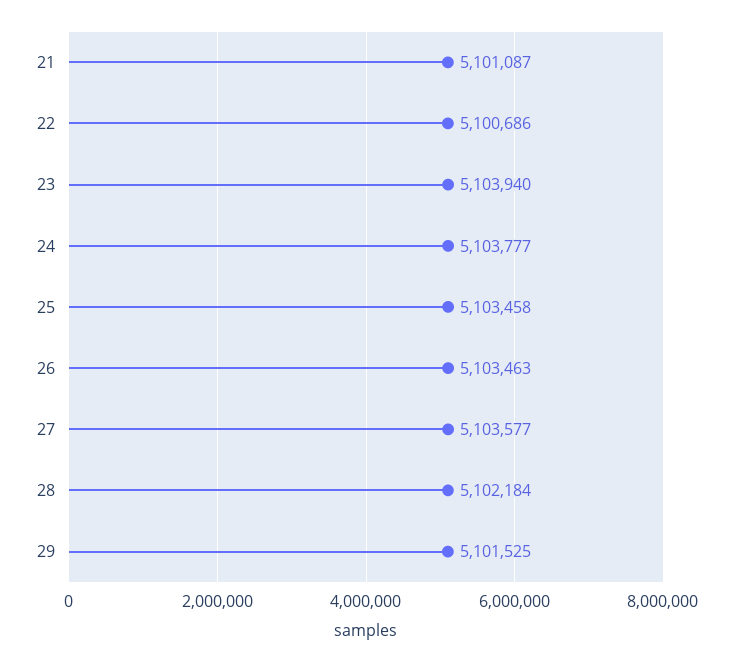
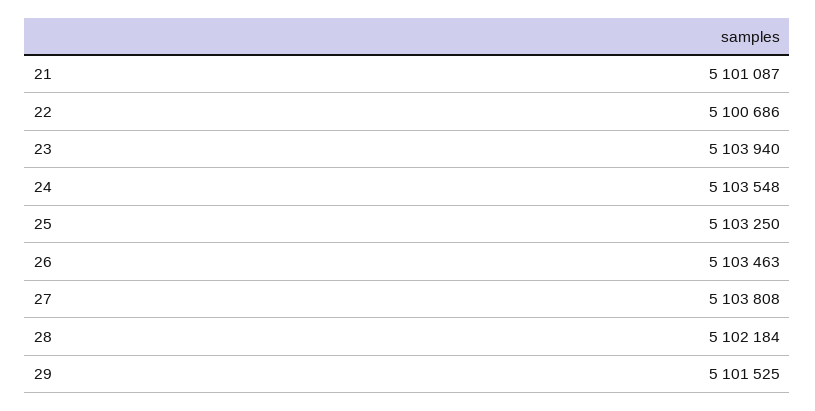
24: 5103777 -> 5103548
25: 5103458 -> 5103250
27: 5103577 -> 5103808

